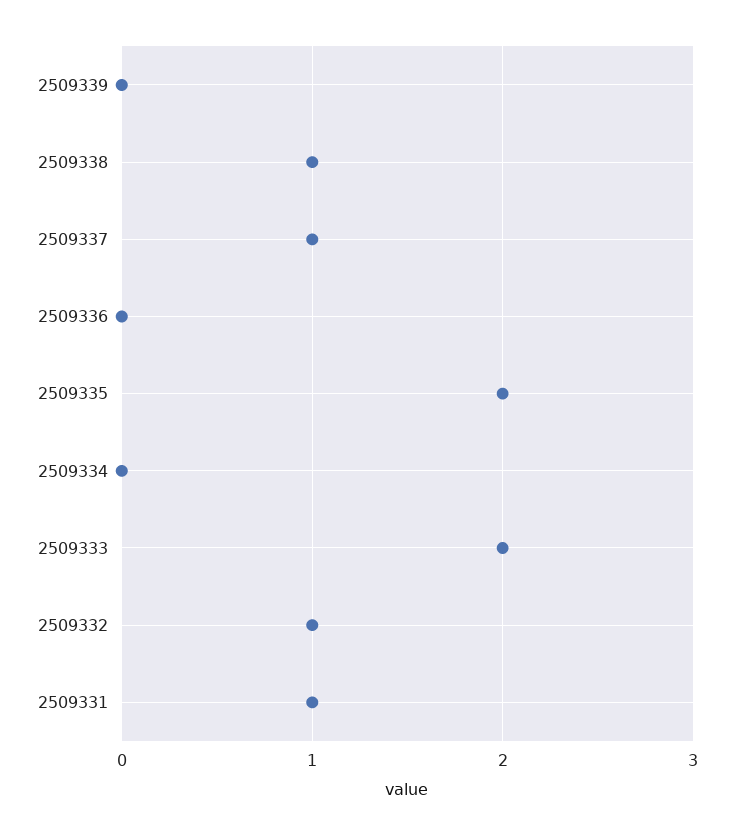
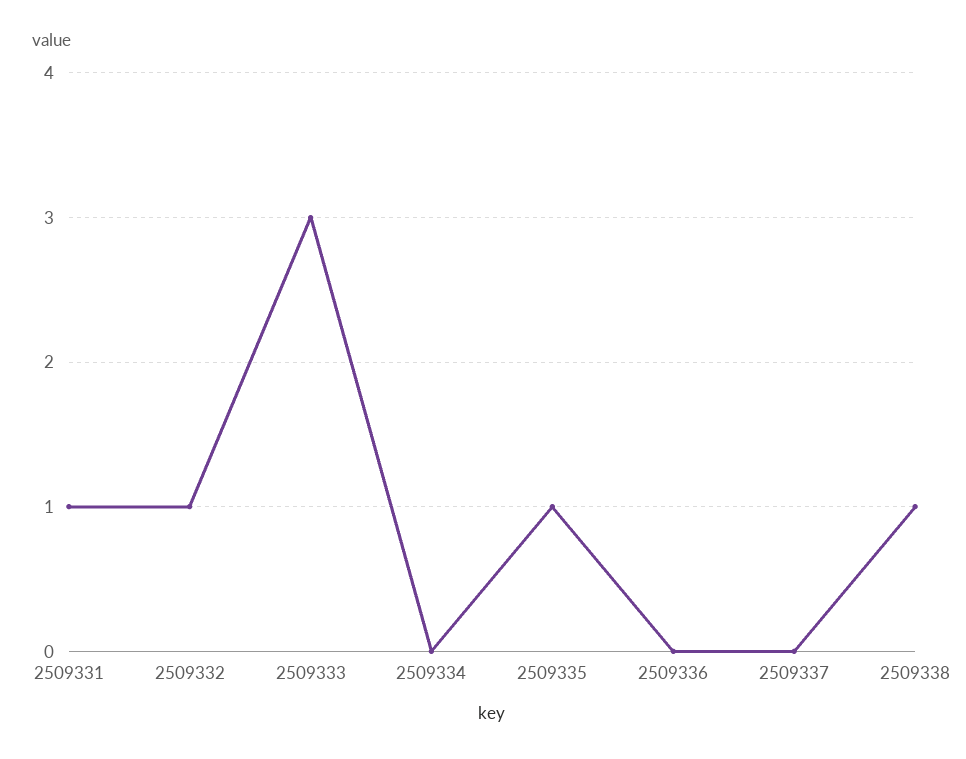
2509339: 0 -> none
2509337: 1 -> 0
2509335: 2 -> 1
2509333: 2 -> 3

